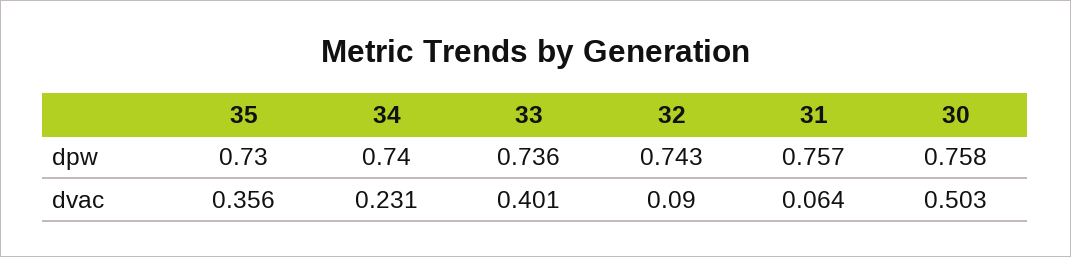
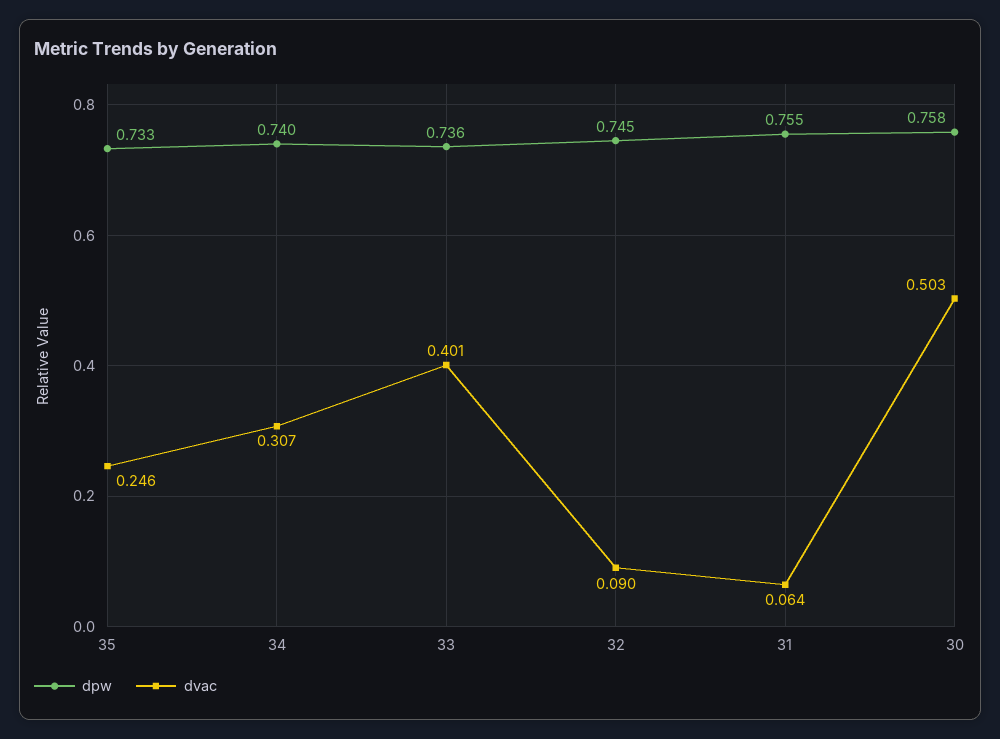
dpw, 35: 0.73 -> 0.733
dpw, 32: 0.743 -> 0.745
dpw, 31: 0.757 -> 0.755
dvac, 35: 0.356 -> 0.246
dvac, 34: 0.231 -> 0.307

